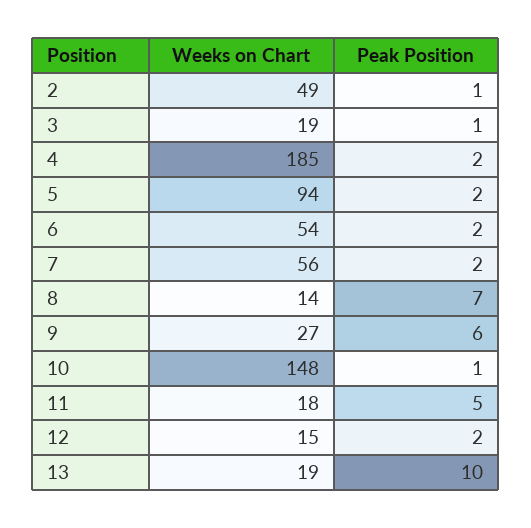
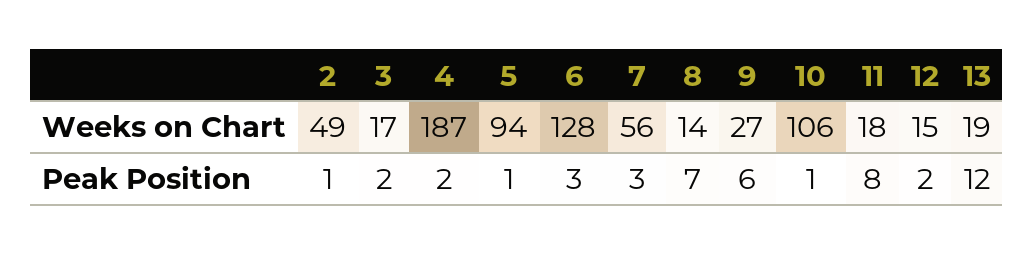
Weeks on Chart, 3: 19 -> 17
Peak Position, 3: 1 -> 2
Weeks on Chart, 4: 185 -> 187
Peak Position, 5: 2 -> 1
Weeks on Chart, 6: 54 -> 128
Peak Position, 6: 2 -> 3
Peak Position, 7: 2 -> 3
Weeks on Chart, 10: 148 -> 106
Peak Position, 11: 5 -> 8
Peak Position, 13: 10 -> 12

